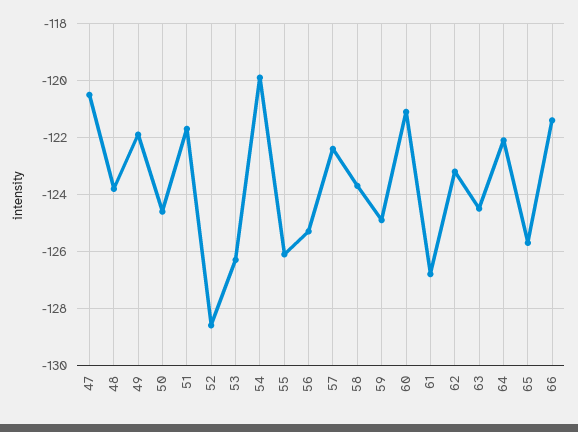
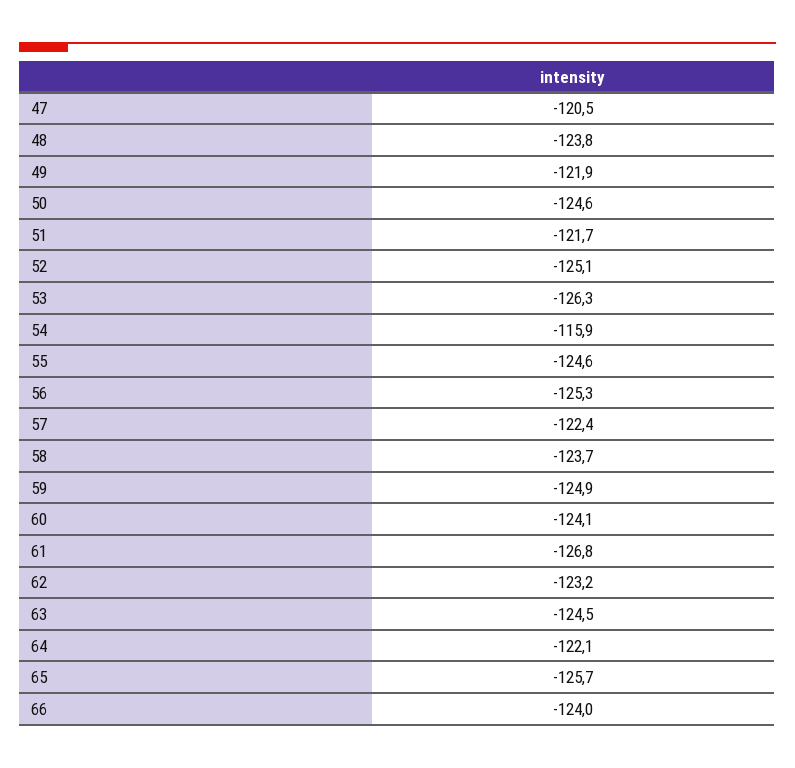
52: -128.5 -> -125.1
54: -120 -> -115.9
55: -126 -> -124.6
60: -121 -> -124.1
66: -121.5 -> -124

